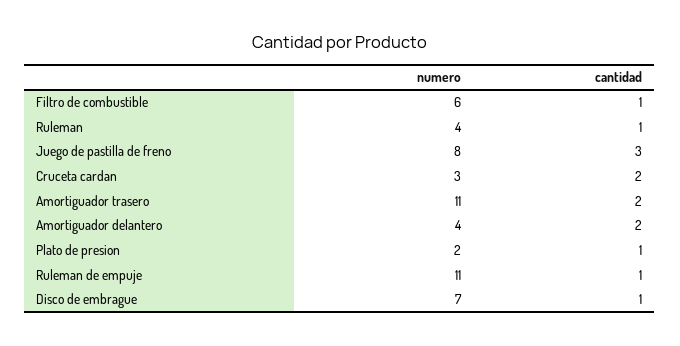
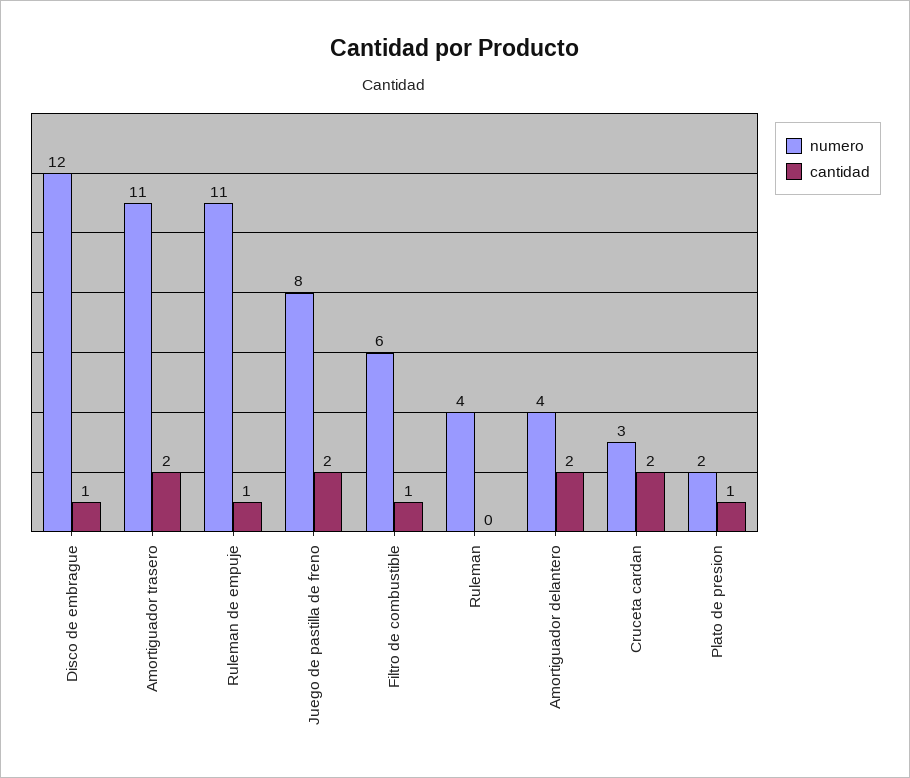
cantidad, Ruleman: 1 -> 0
cantidad, Juego de pastilla de freno: 3 -> 2
numero, Disco de embrague: 7 -> 12

